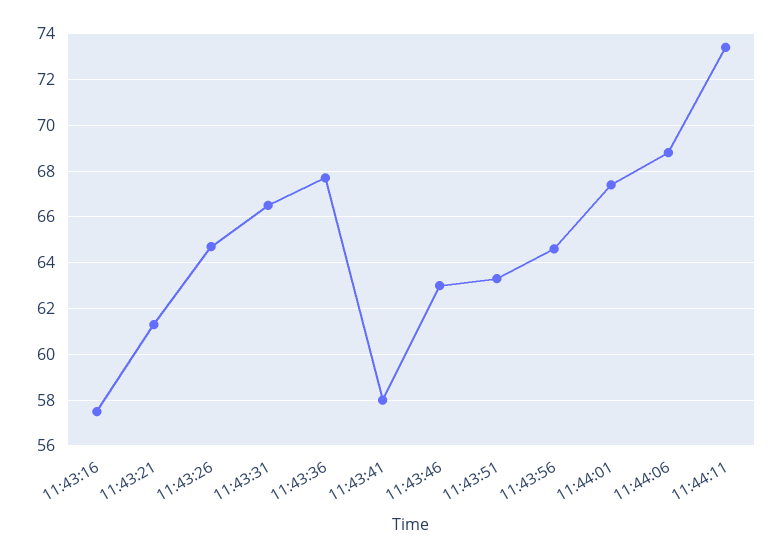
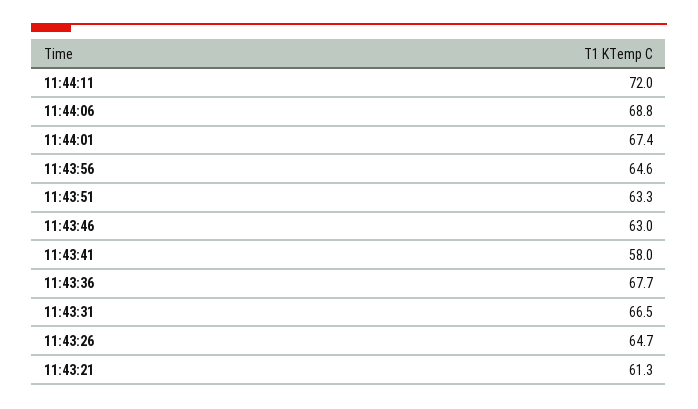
11:43:16: 57.5 -> none
11:44:11: 73.5 -> 72

